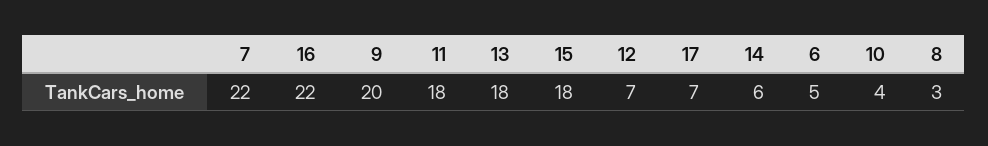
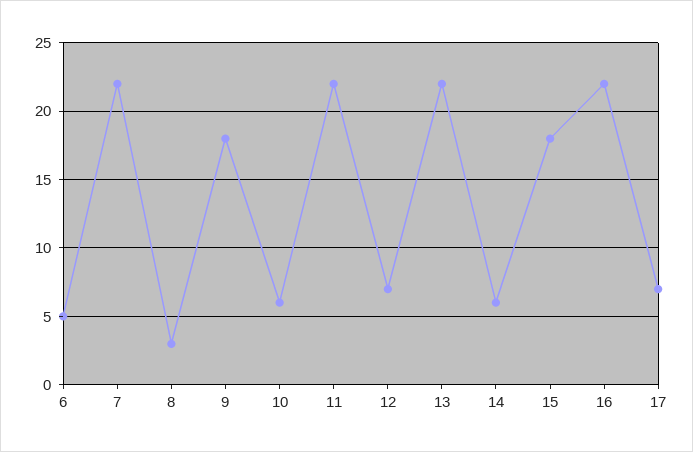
9: 20 -> 18
11: 18 -> 22
13: 18 -> 22
10: 4 -> 6

